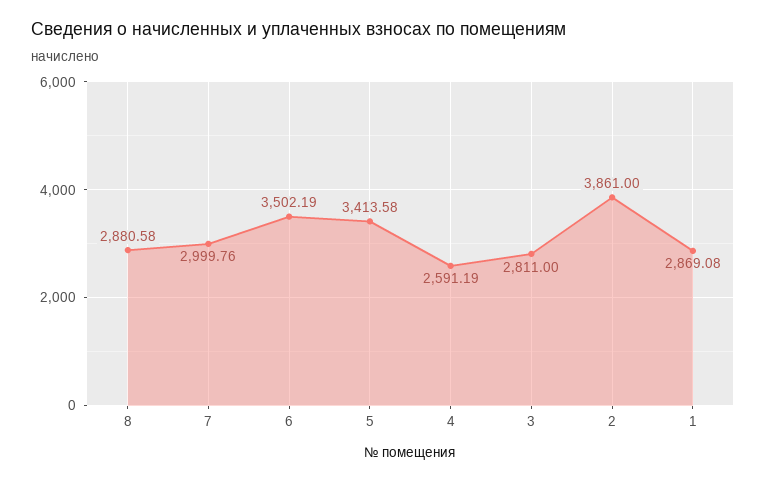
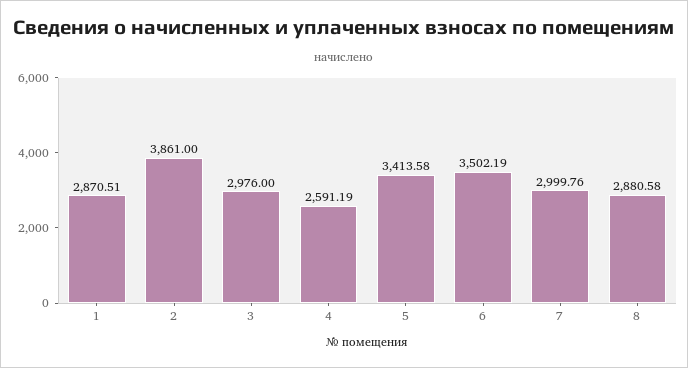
3: 2811 -> 2976
1: 2869.08 -> 2870.51

